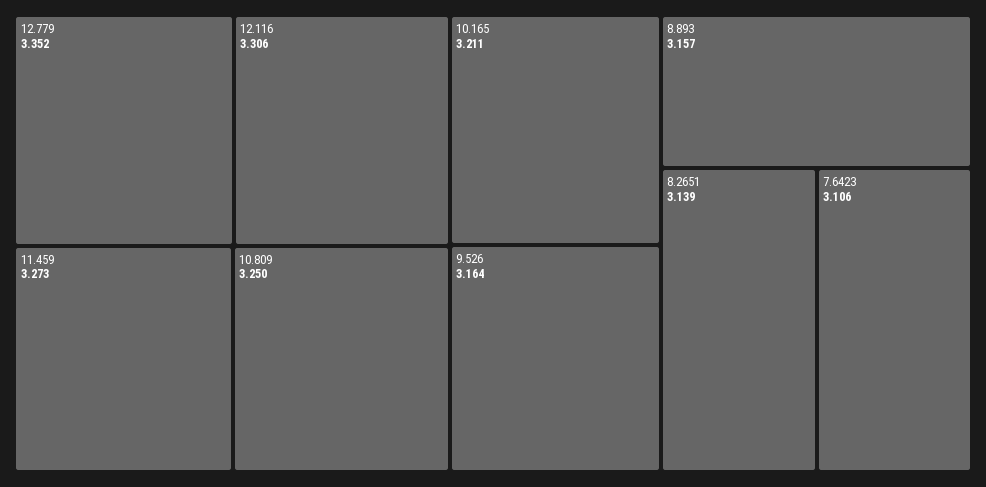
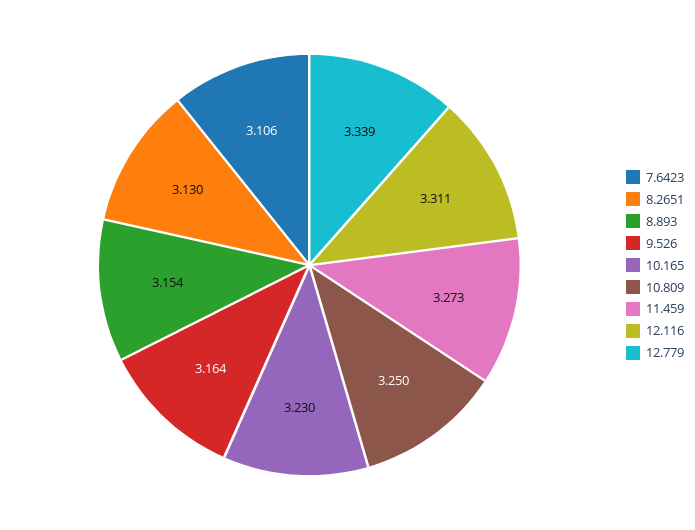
12.779: 3.352 -> 3.339
12.116: 3.306 -> 3.311
10.165: 3.211 -> 3.23
8.893: 3.157 -> 3.154
8.2651: 3.139 -> 3.13

